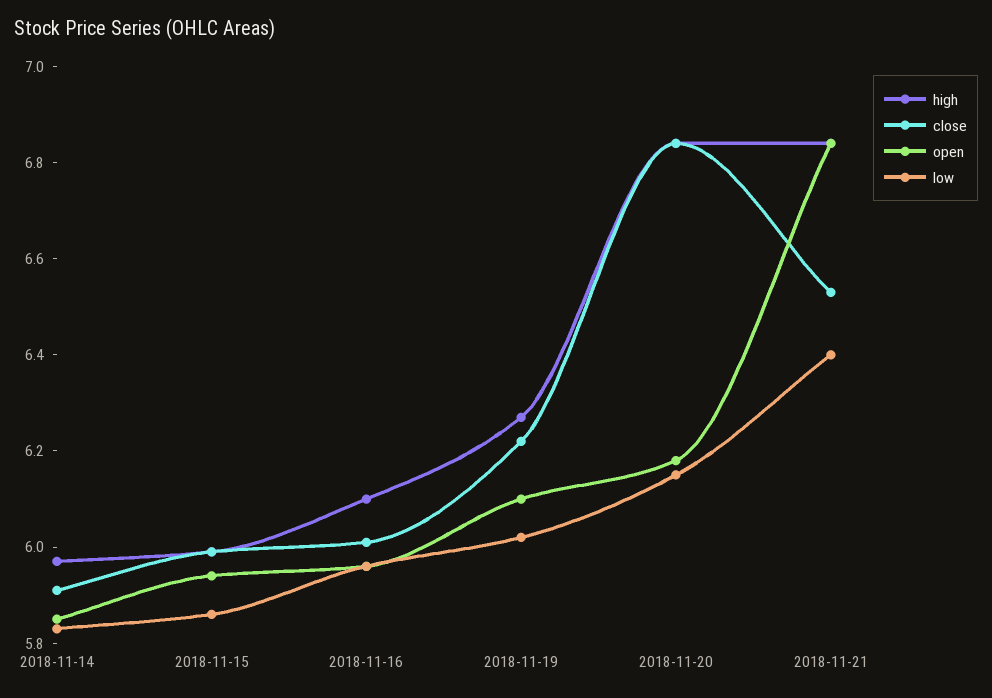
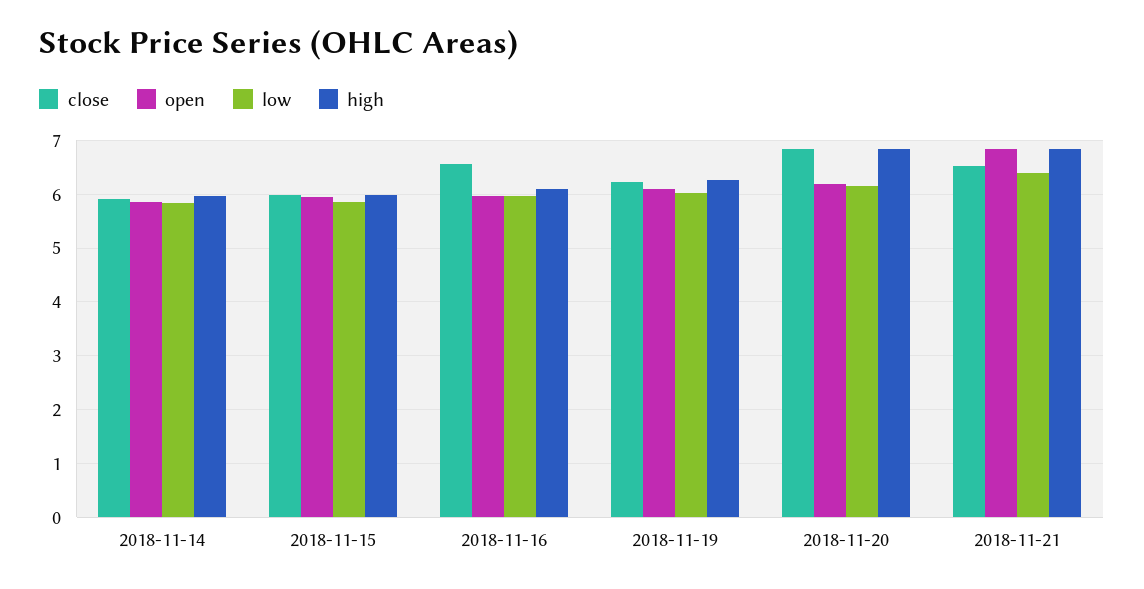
close, 2018-11-16: 6 -> 6.6

